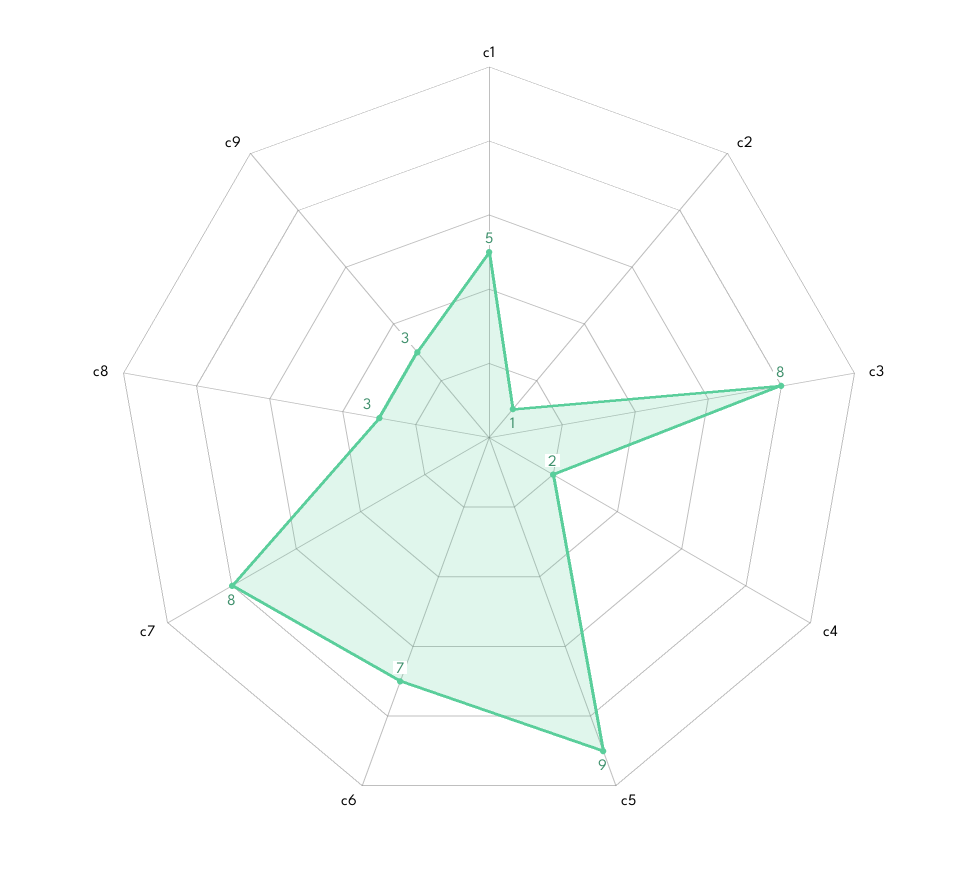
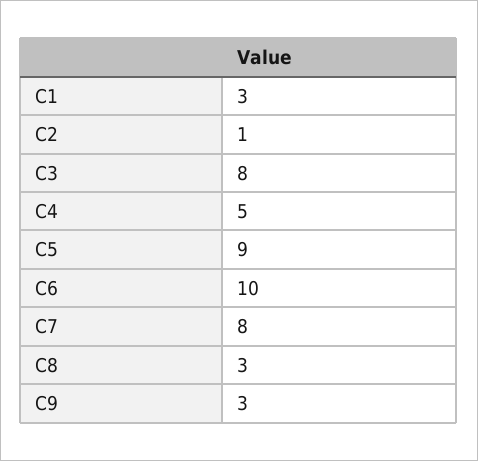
c1: 5 -> 3
c4: 2 -> 5
c6: 7 -> 10

